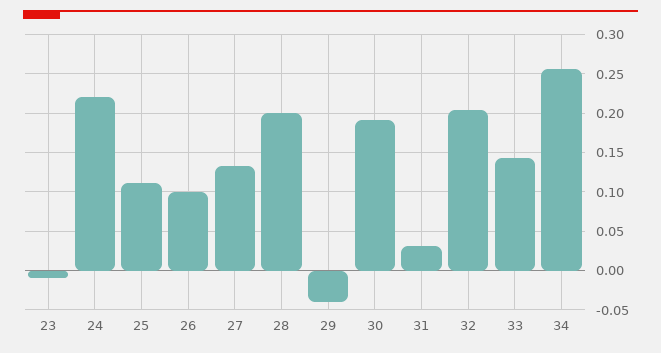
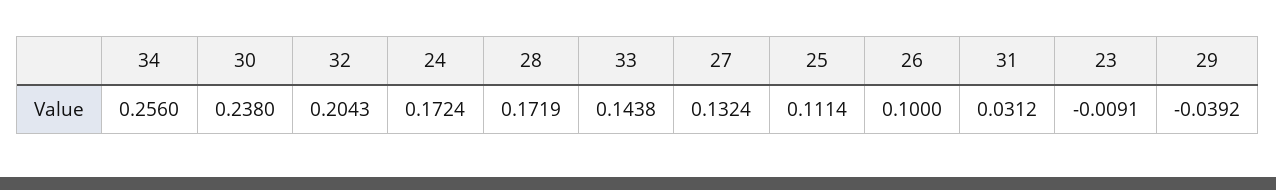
24: 0.22 -> 0.1724
28: 0.2 -> 0.1719
30: 0.19 -> 0.238

